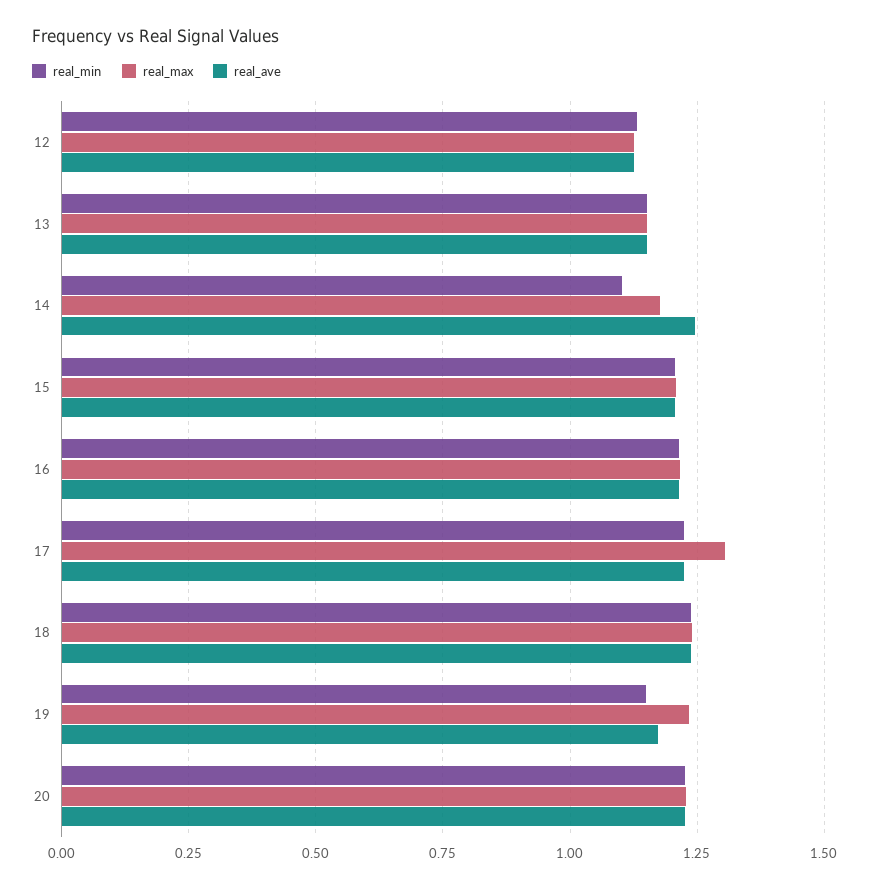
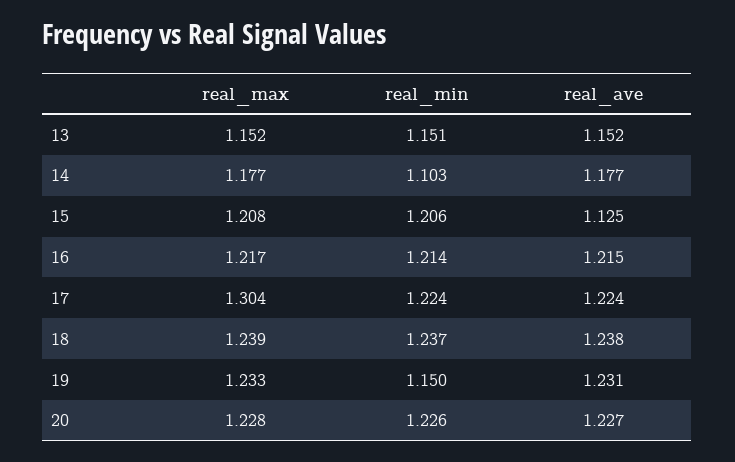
real_min, 12: 1.125 -> none
real_max, 12: 1.125 -> none
real_ave, 12: 1.125 -> none
real_ave, 14: 1.25 -> 1.177
real_ave, 15: 1.2 -> 1.125
real_ave, 19: 1.175 -> 1.231

